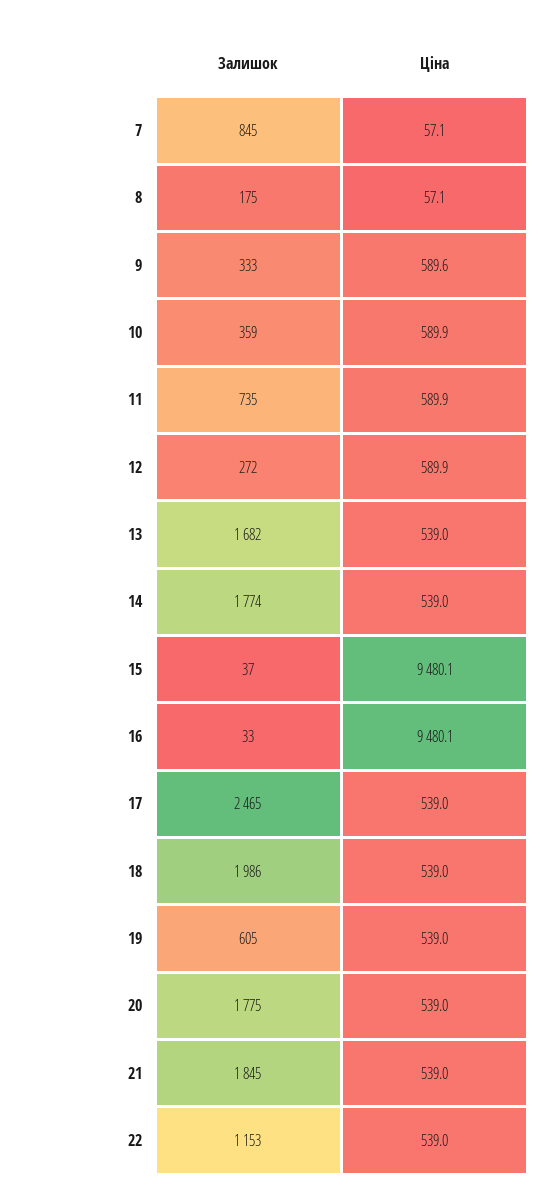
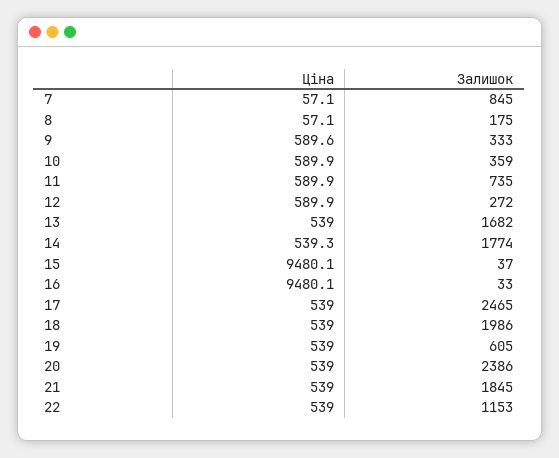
Ціна, 14: 539 -> 539.3
Залишок, 20: 1775 -> 2386

